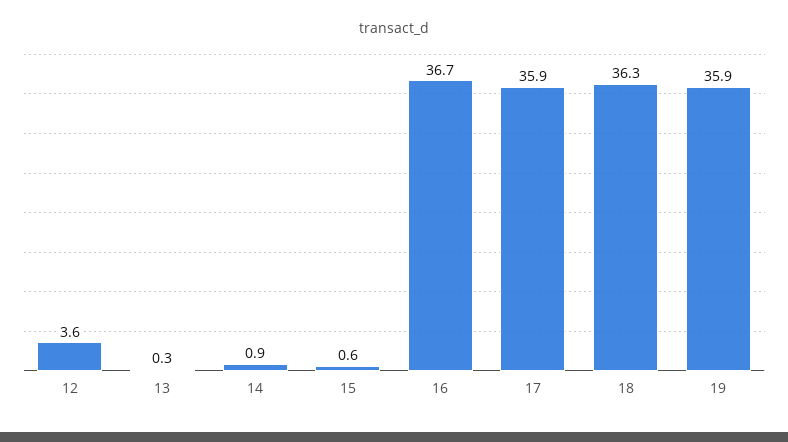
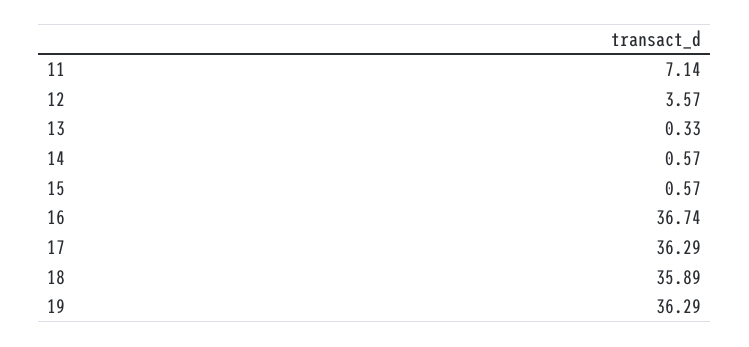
14: 0.9 -> 0.57
17: 35.9 -> 36.29
18: 36.3 -> 35.89
19: 35.9 -> 36.29
11: none -> 7.14

